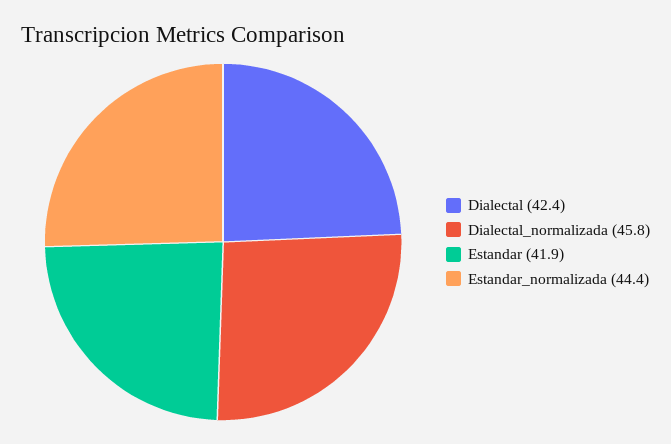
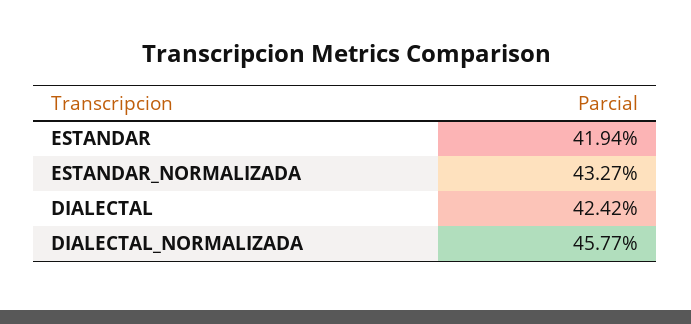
Estandar_normalizada: 44.4 -> 43.27

